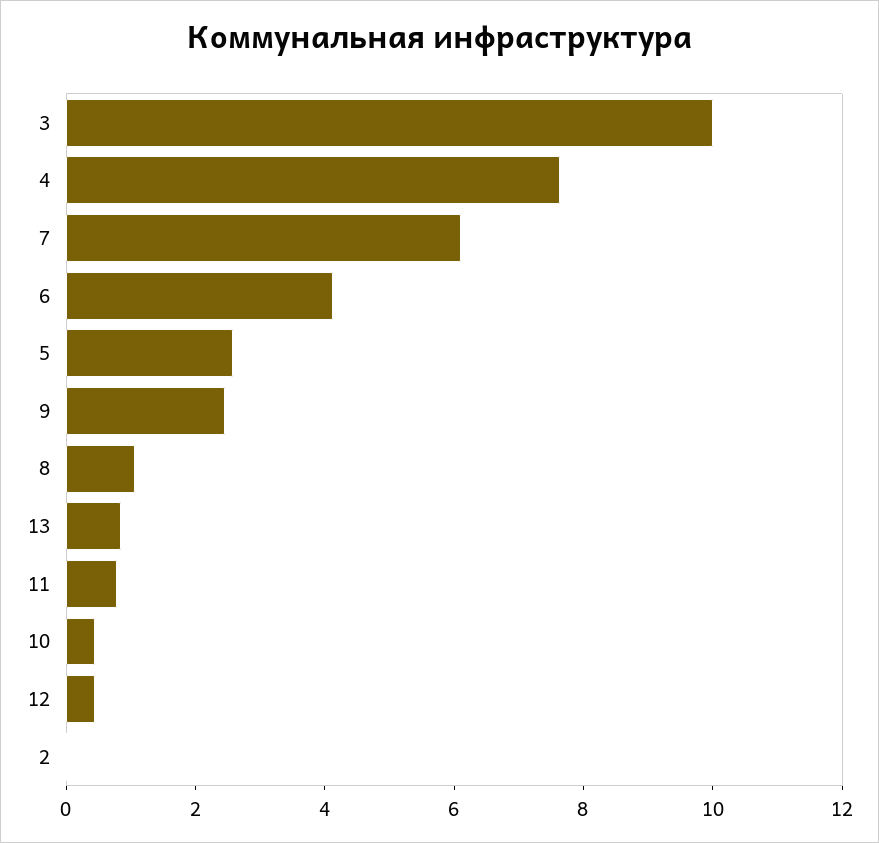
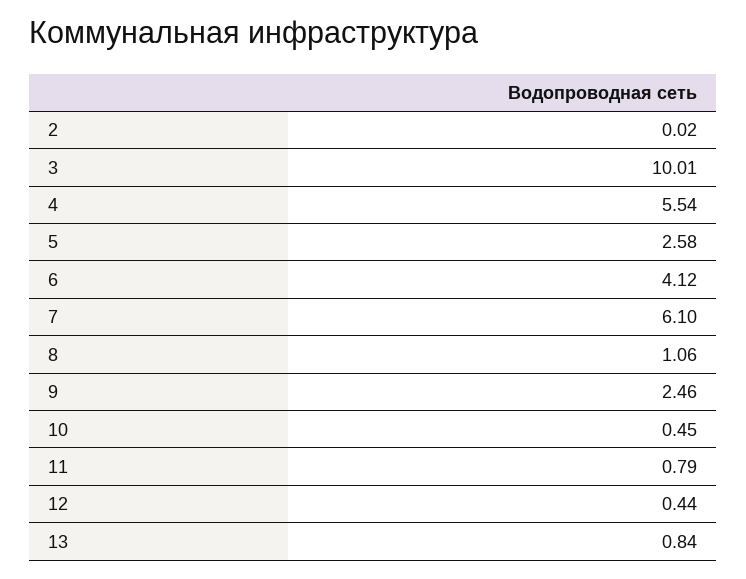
4: 7.5 -> 5.54

